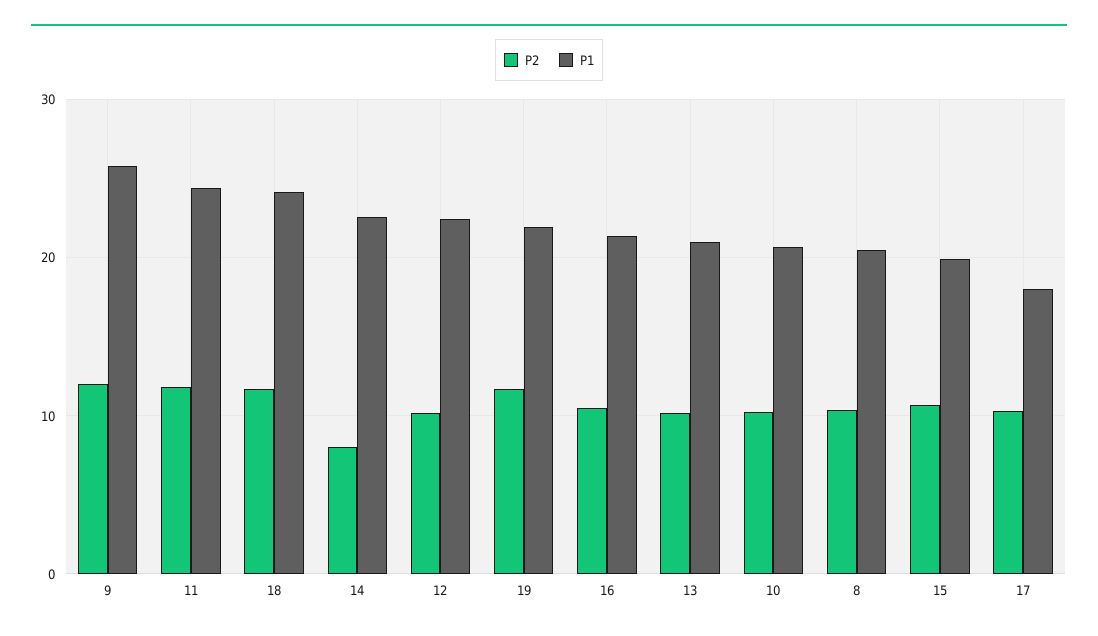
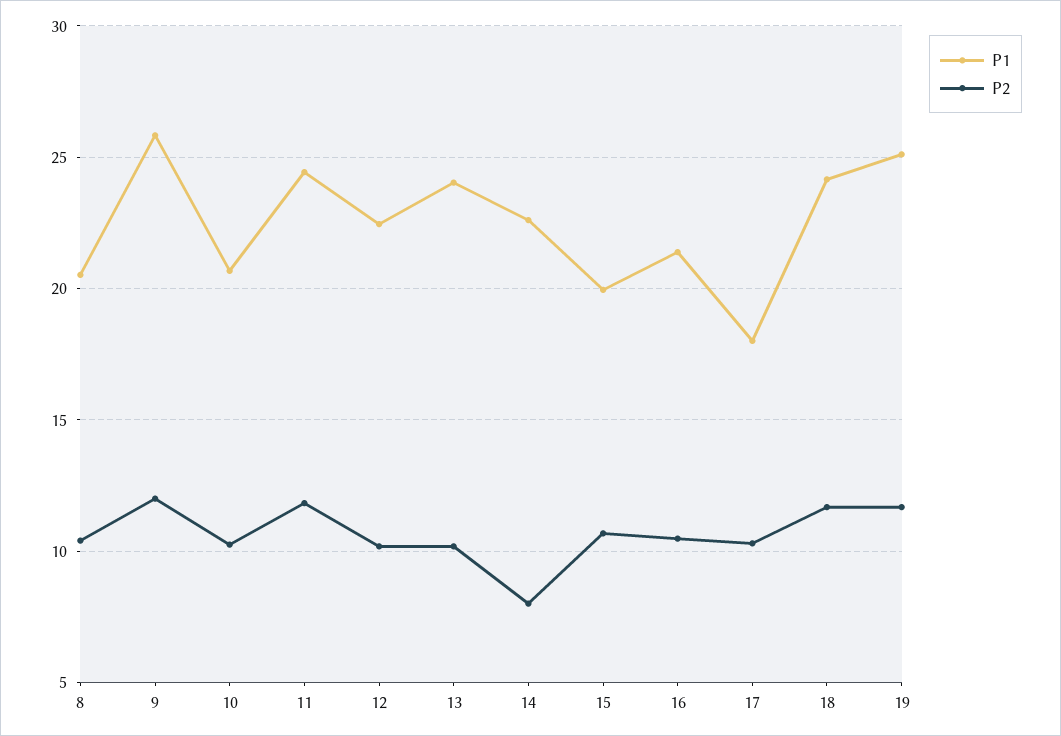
P1, 19: 22 -> 25
P1, 13: 21 -> 24

